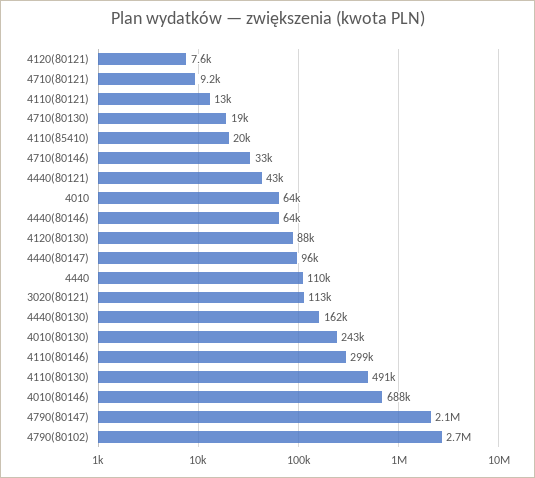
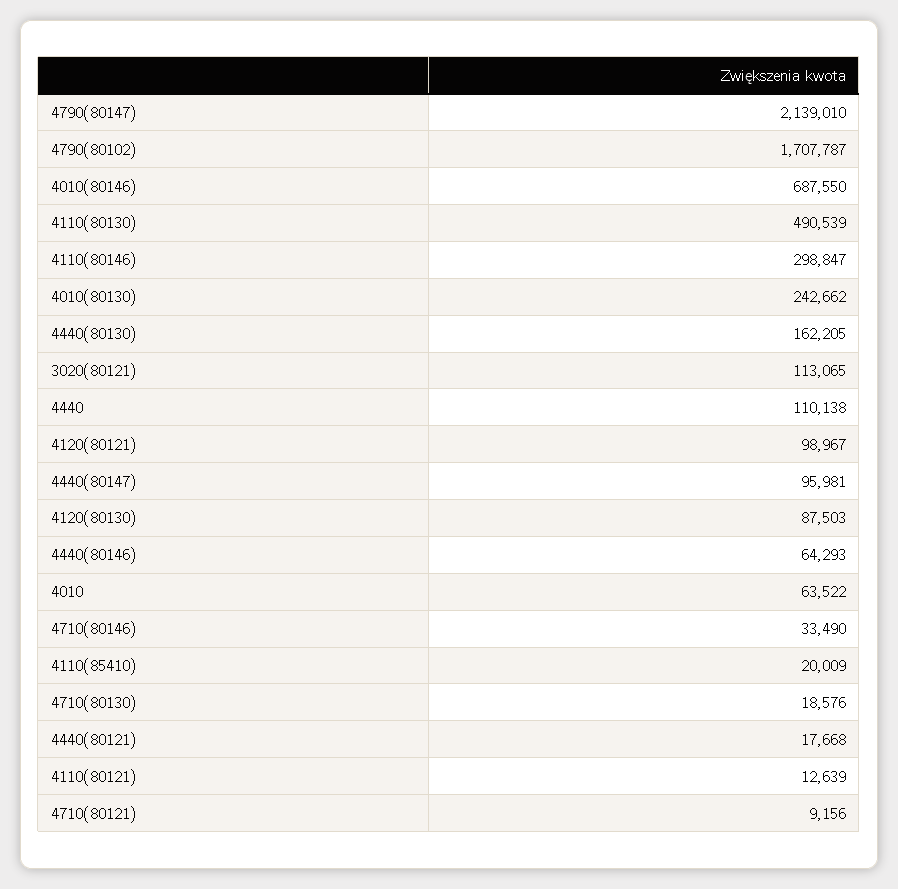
4120(80121): 7600 -> 98967
4440(80121): 43000 -> 17668
4790(80102): 2700000 -> 1707787

